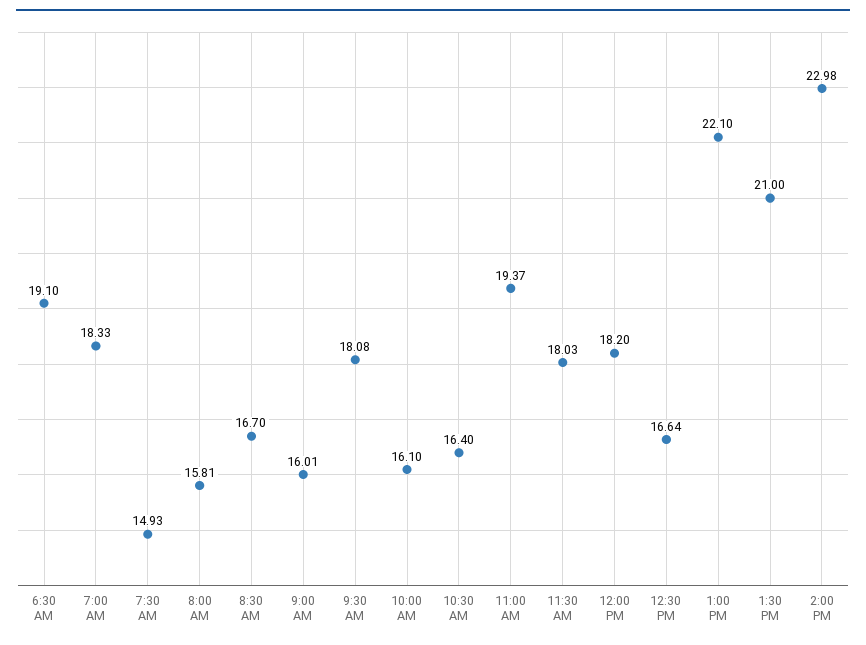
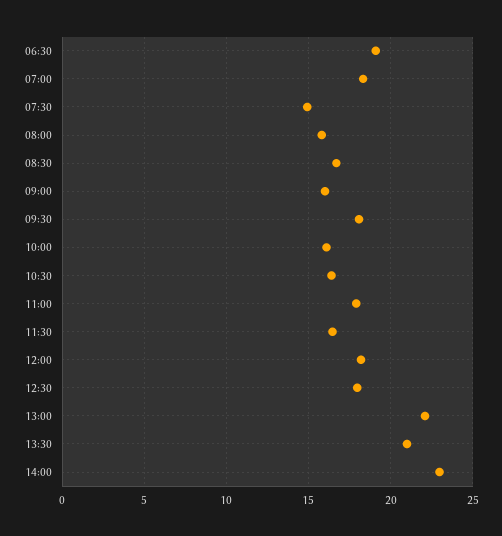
11:00 AM: 19.37 -> 18
11:30 AM: 18.03 -> 16.5
12:30 PM: 16.64 -> 18

